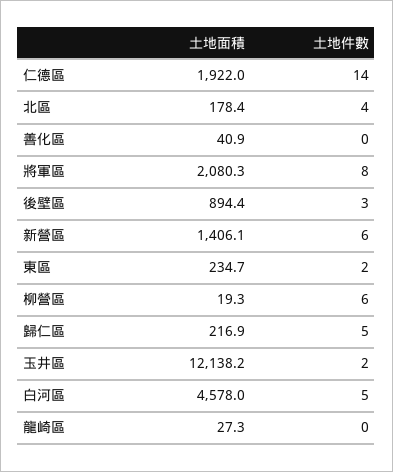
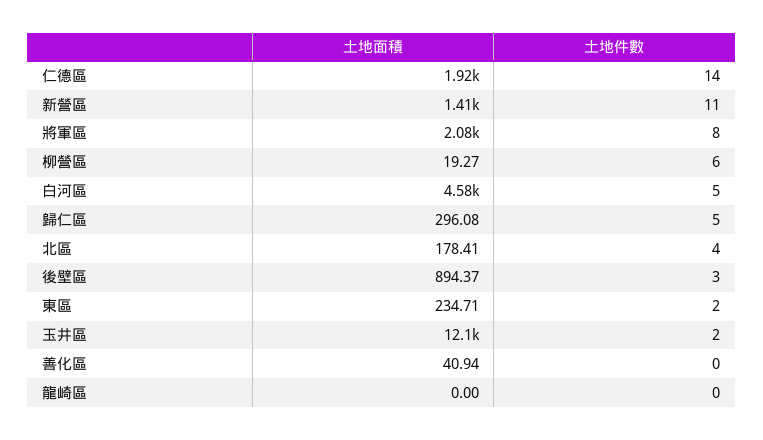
土地件數, 新營區: 6 -> 11
土地面積, 歸仁區: 216.9 -> 296.08
土地面積, 龍崎區: 27.3 -> 0

